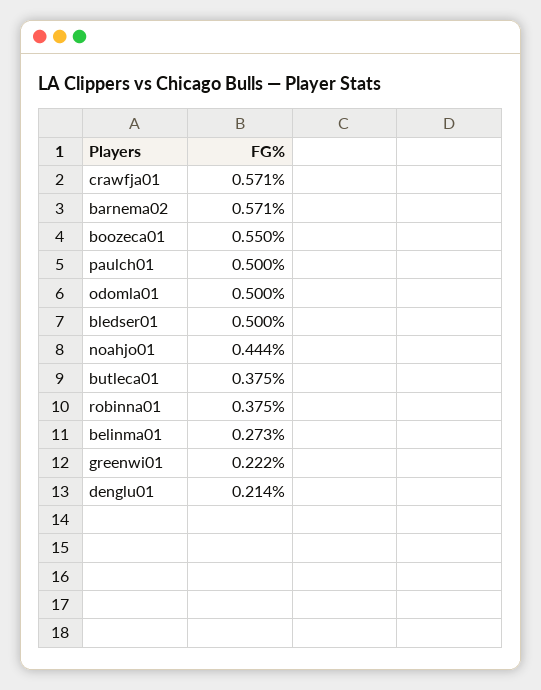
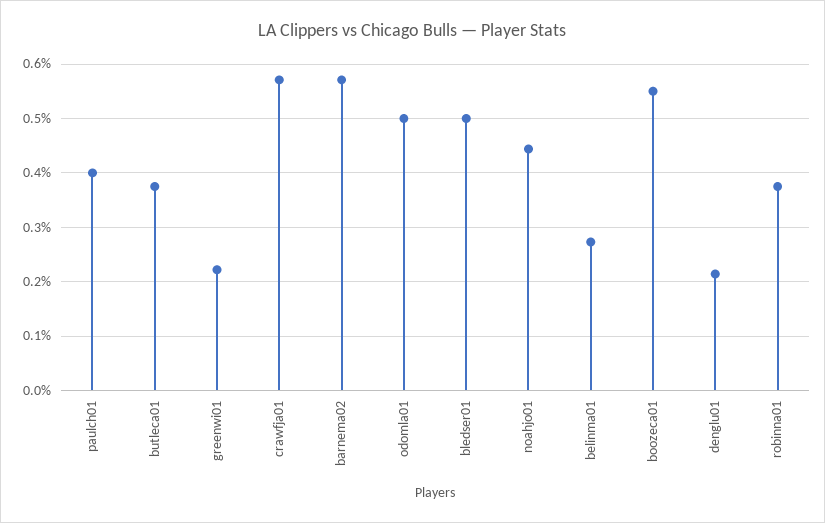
paulch01: 0.5 -> 0.4

